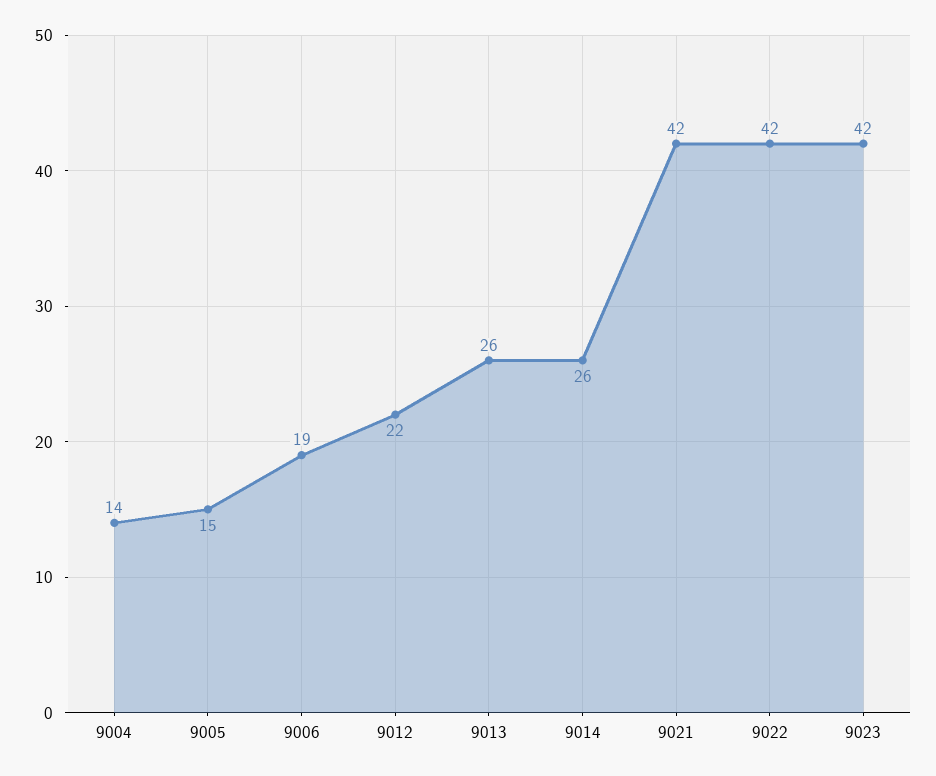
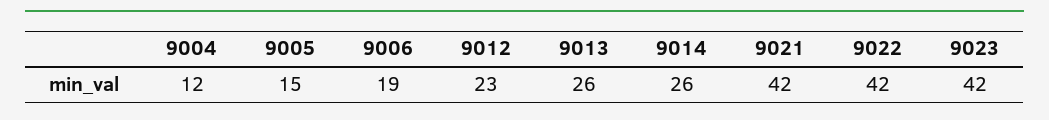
9004: 14 -> 12
9012: 22 -> 23

